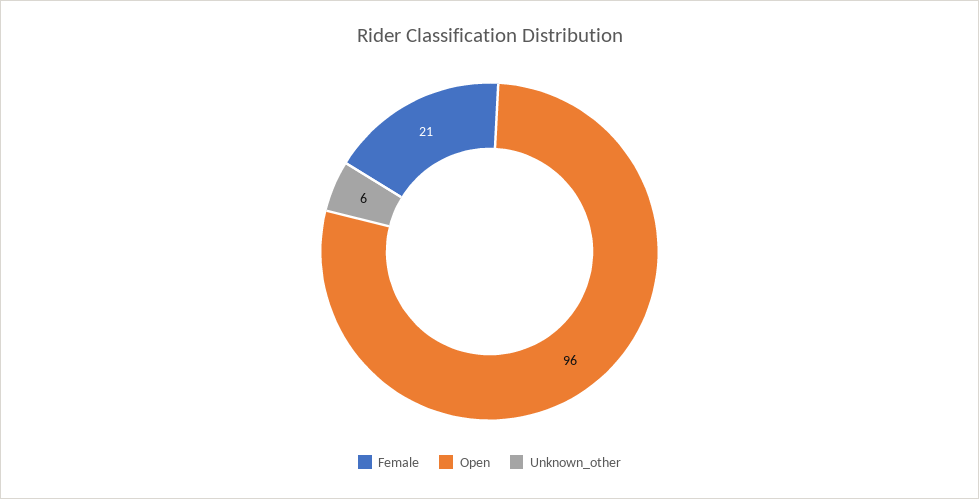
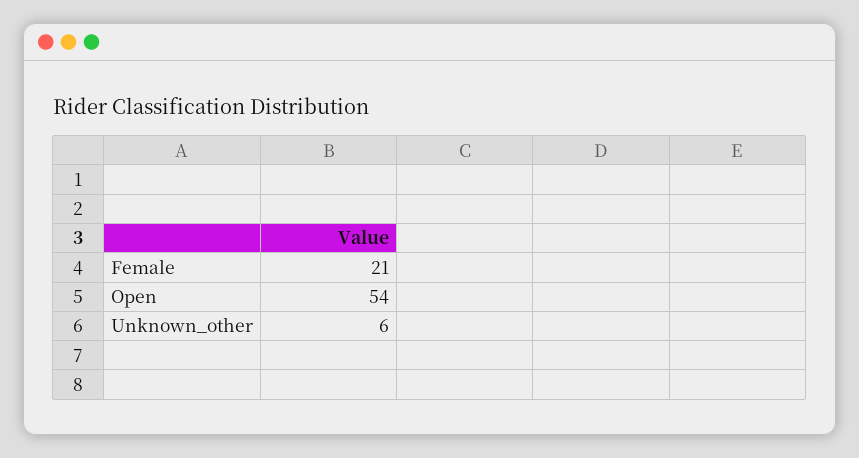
Open: 96 -> 54

